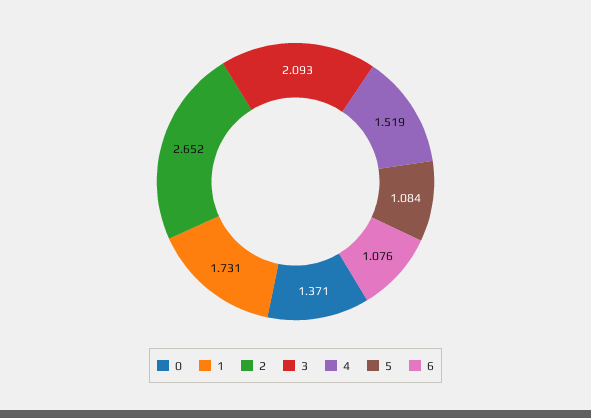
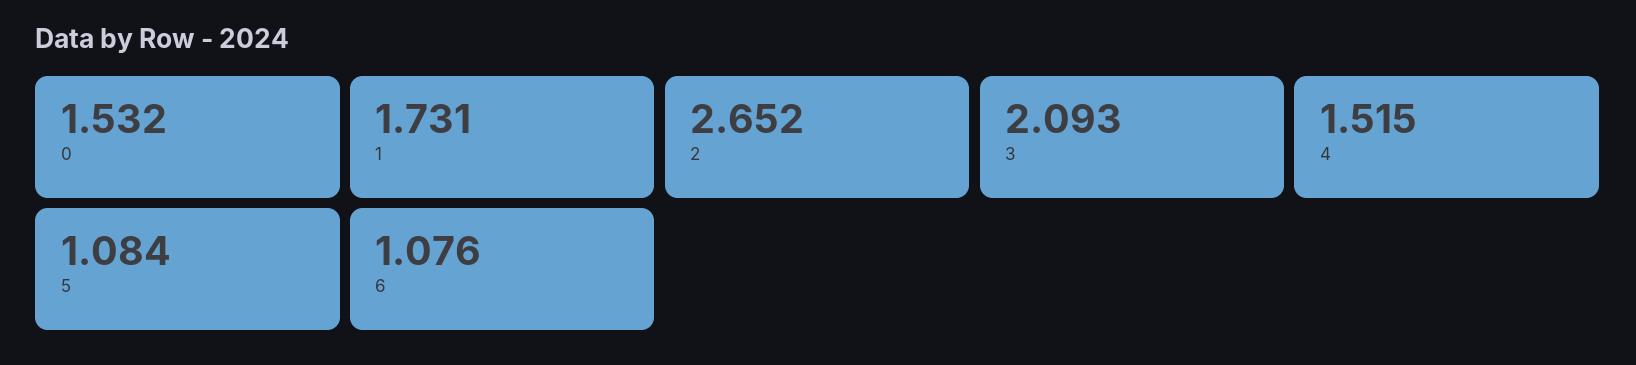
0: 1.371 -> 1.532
4: 1.519 -> 1.515

